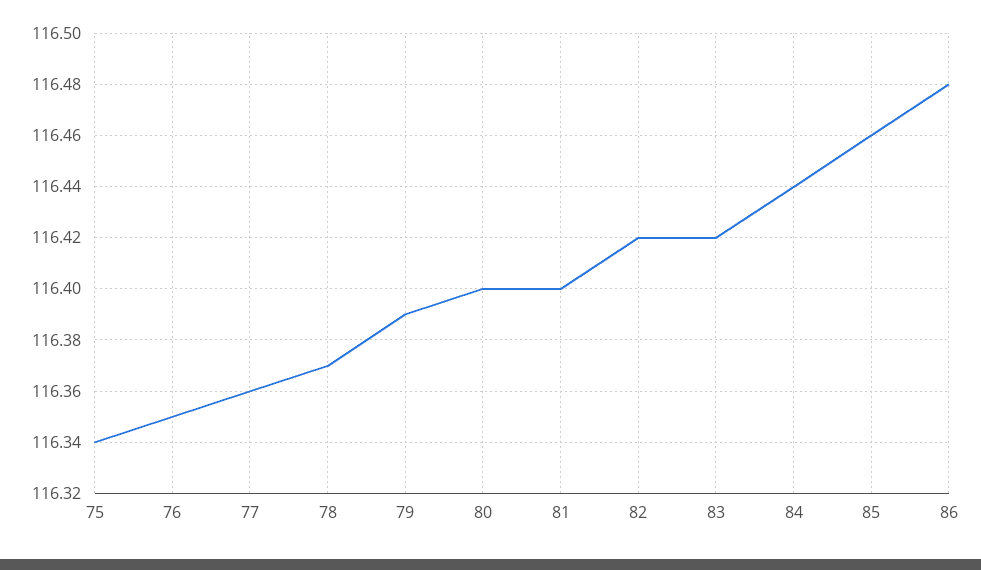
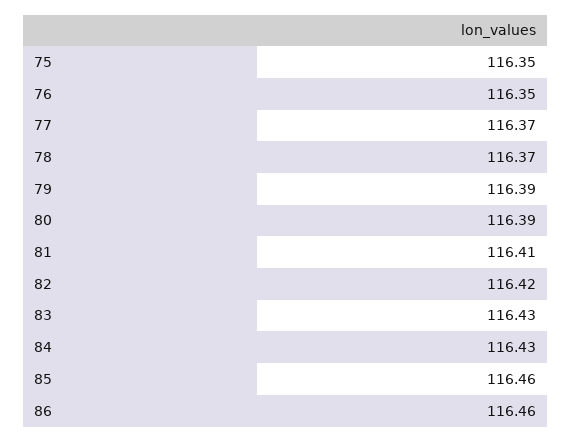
75: 116.34 -> 116.35
77: 116.36 -> 116.37
80: 116.4 -> 116.39
81: 116.4 -> 116.41
83: 116.42 -> 116.43
84: 116.44 -> 116.43
86: 116.48 -> 116.46

